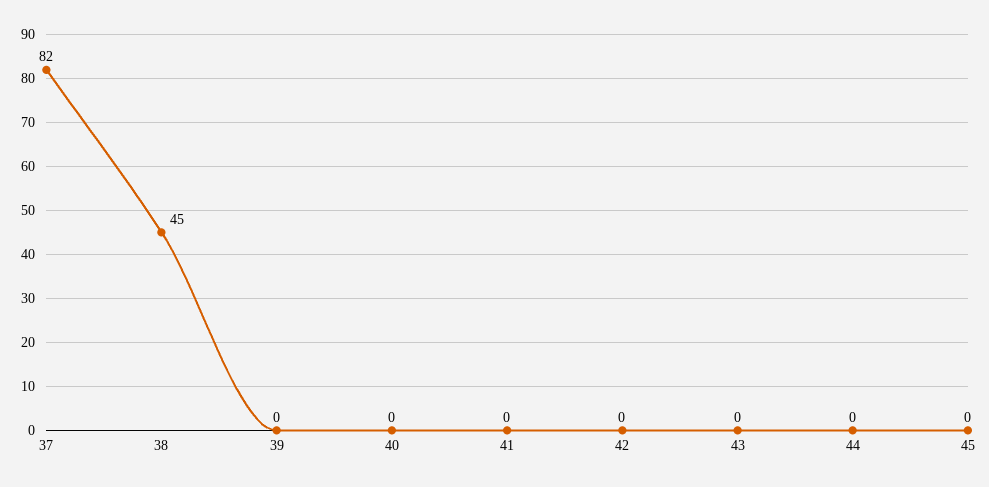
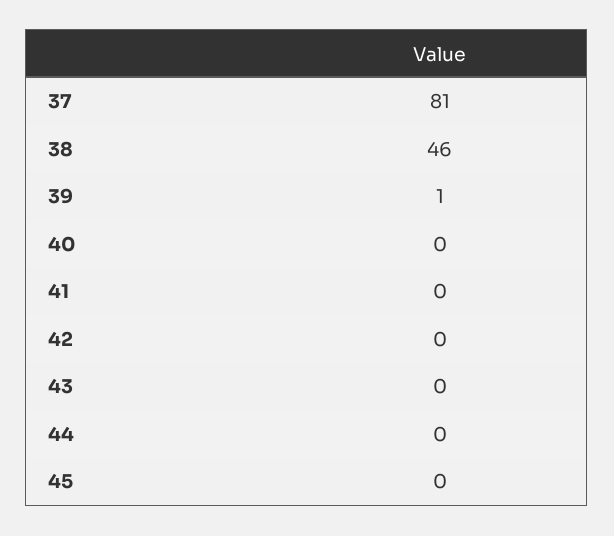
37: 82 -> 81
38: 45 -> 46
39: 0 -> 1

